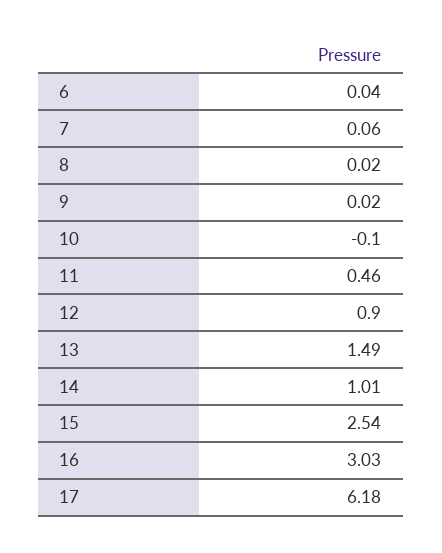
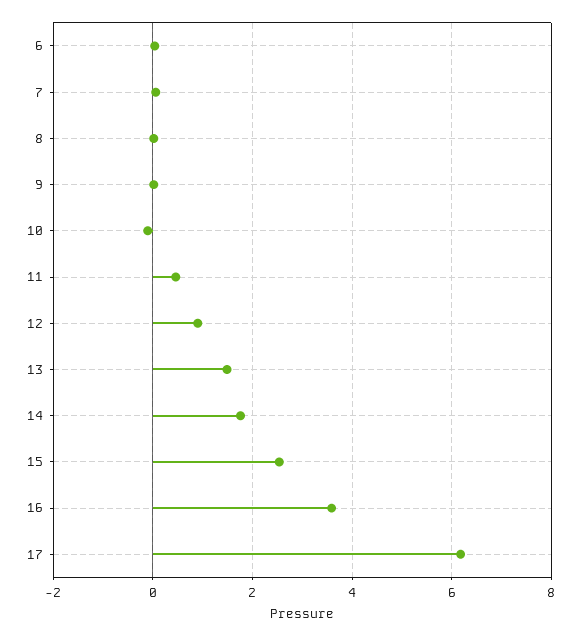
14: 1.01 -> 1.8
16: 3.03 -> 3.6

